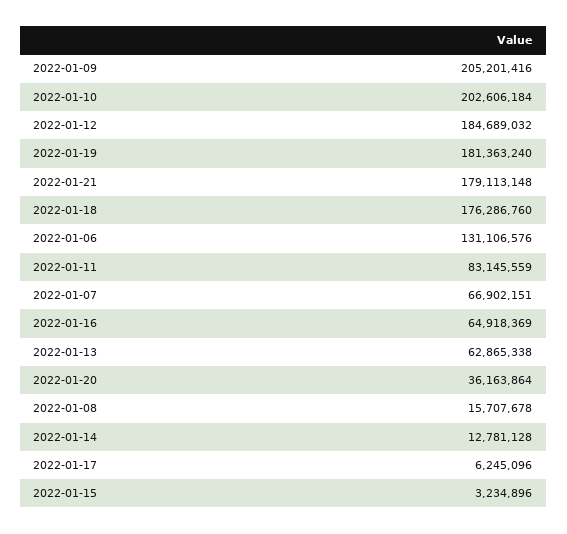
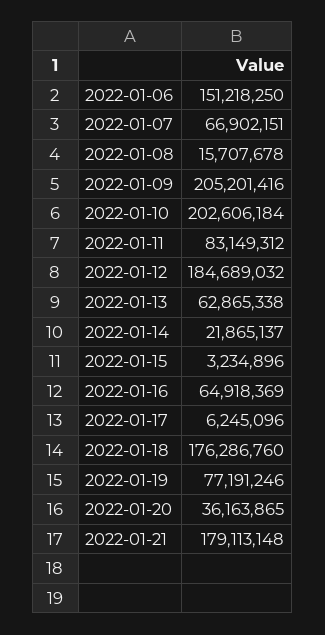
2022-01-19: 181363240 -> 77191246
2022-01-06: 131106576 -> 151218250
2022-01-11: 83145559 -> 83149312
2022-01-20: 36163864 -> 36163865
2022-01-14: 12781128 -> 21865137

